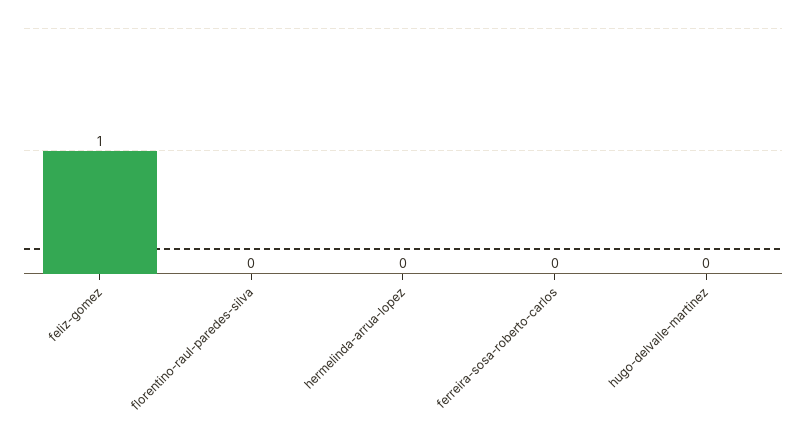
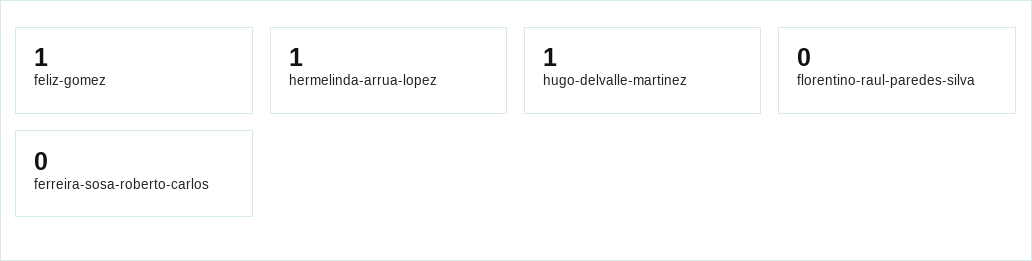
hermelinda-arrua-lopez: 0 -> 1
hugo-delvalle-martinez: 0 -> 1

